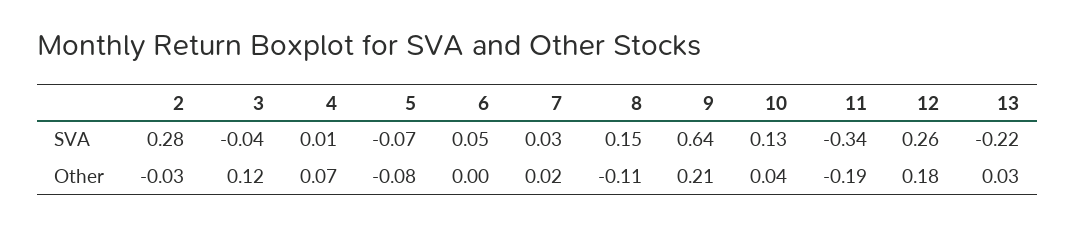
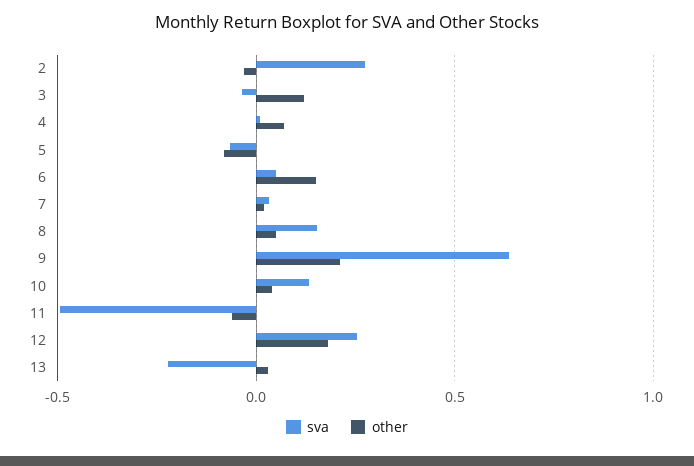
SVA, 11: -0.34 -> -0.5
Other, 6: 0 -> 0.15
Other, 8: -0.11 -> 0.05
Other, 11: -0.19 -> -0.05

